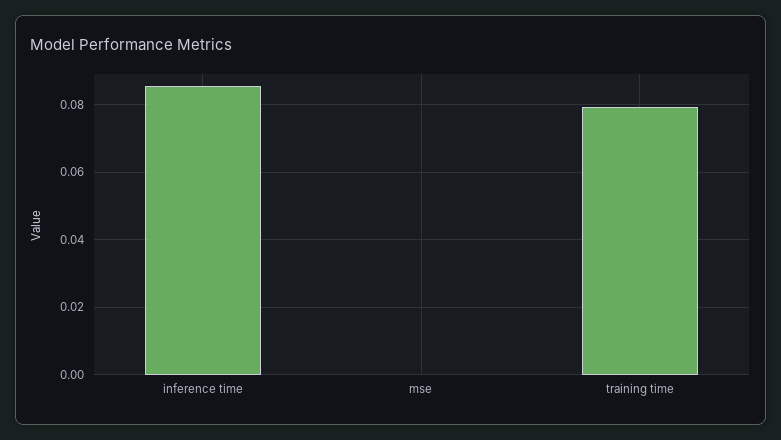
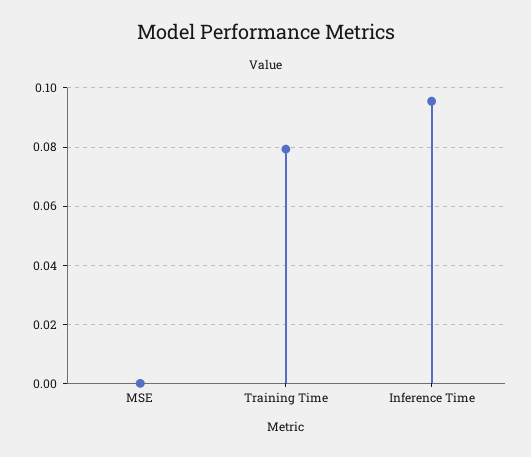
inference time: 0.086 -> 0.095

